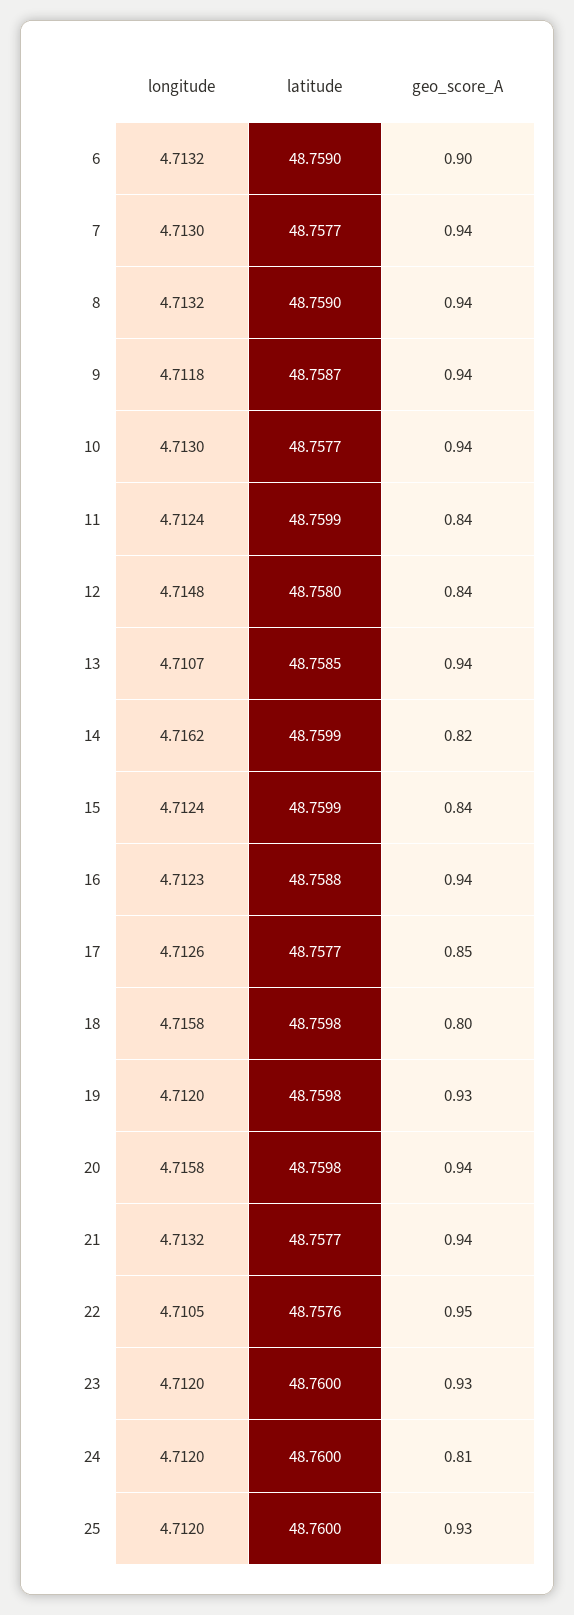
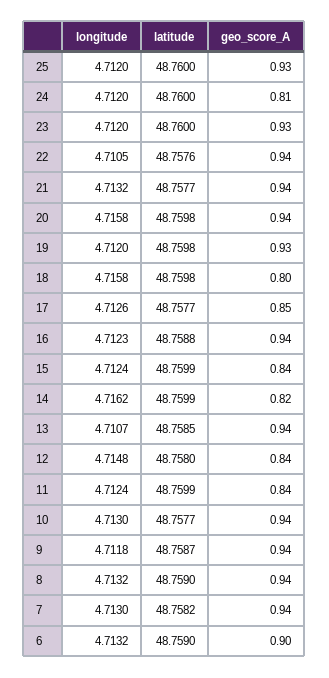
latitude, 7: 48.7577 -> 48.7582
geo_score_A, 22: 0.95 -> 0.94

